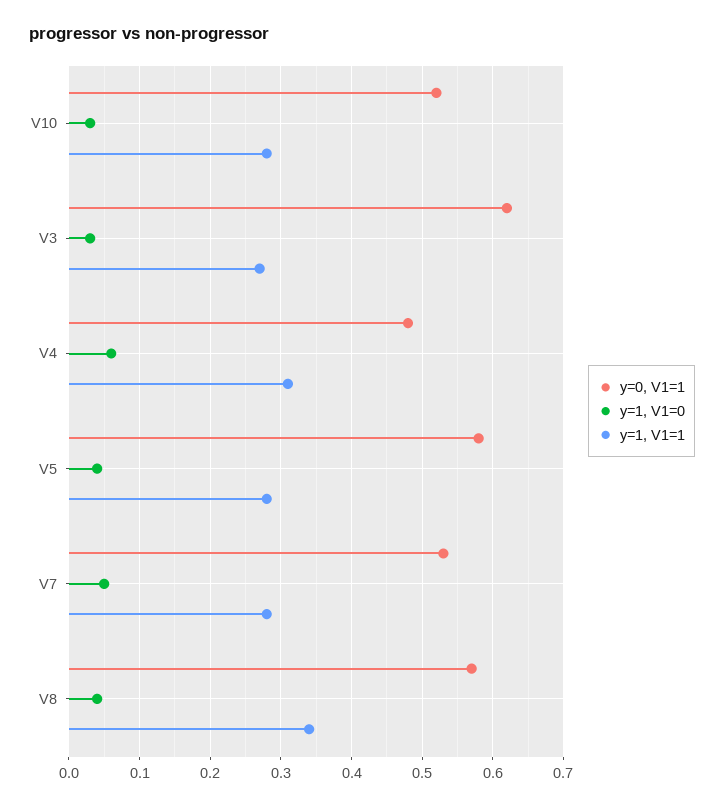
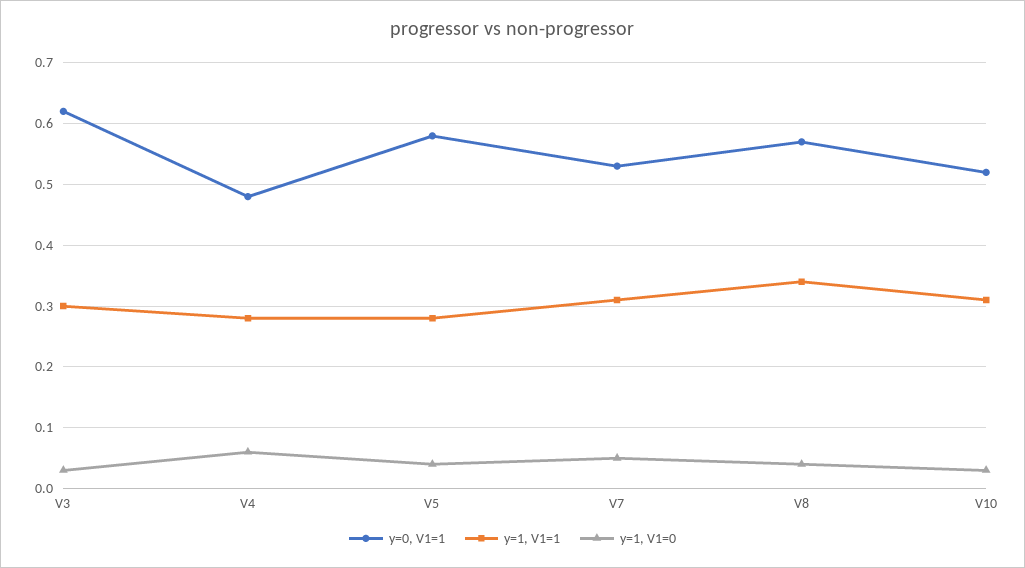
y=1, V1=1, V10: 0.28 -> 0.31
y=1, V1=1, V3: 0.27 -> 0.3
y=1, V1=1, V4: 0.31 -> 0.28
y=1, V1=1, V7: 0.28 -> 0.31

